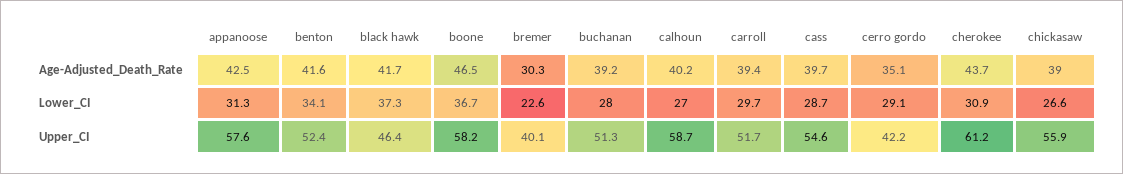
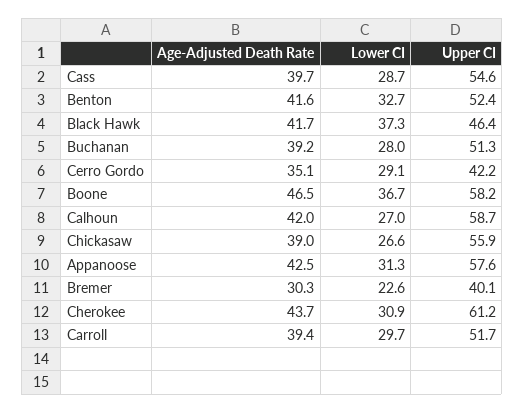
calhoun, Age-Adjusted_Death_Rate: 40.2 -> 42
benton, Lower_CI: 34.1 -> 32.7

